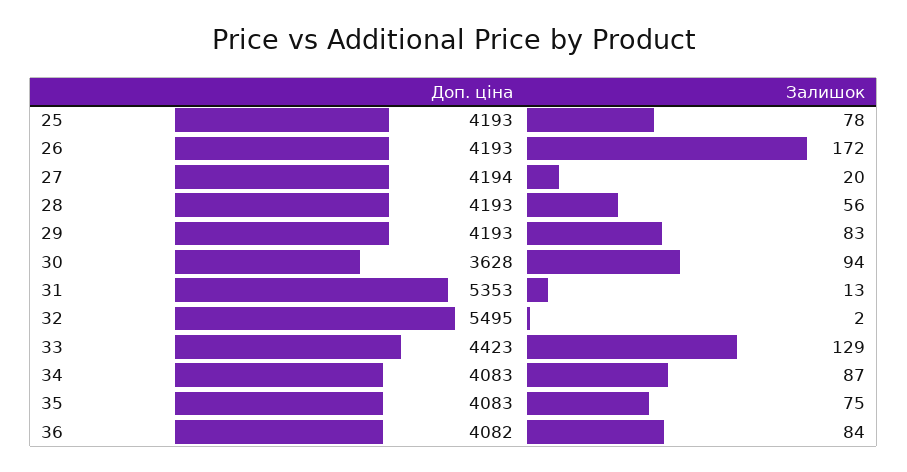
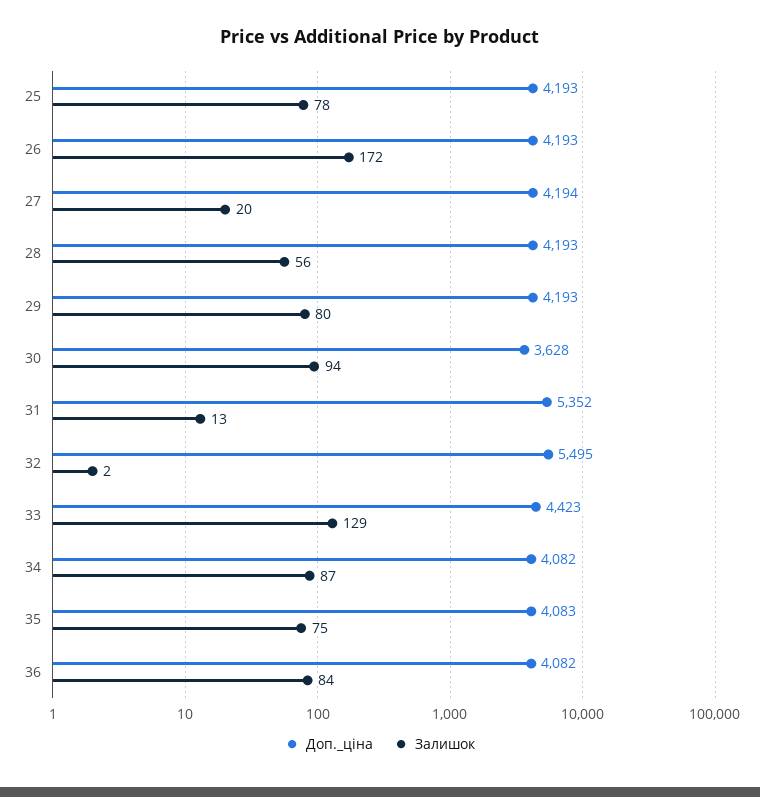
Залишок, 29: 83 -> 80
Доп. ціна, 31: 5353 -> 5352
Доп. ціна, 34: 4083 -> 4082

